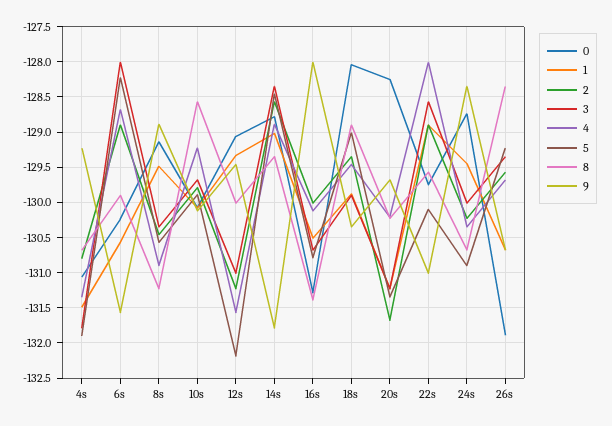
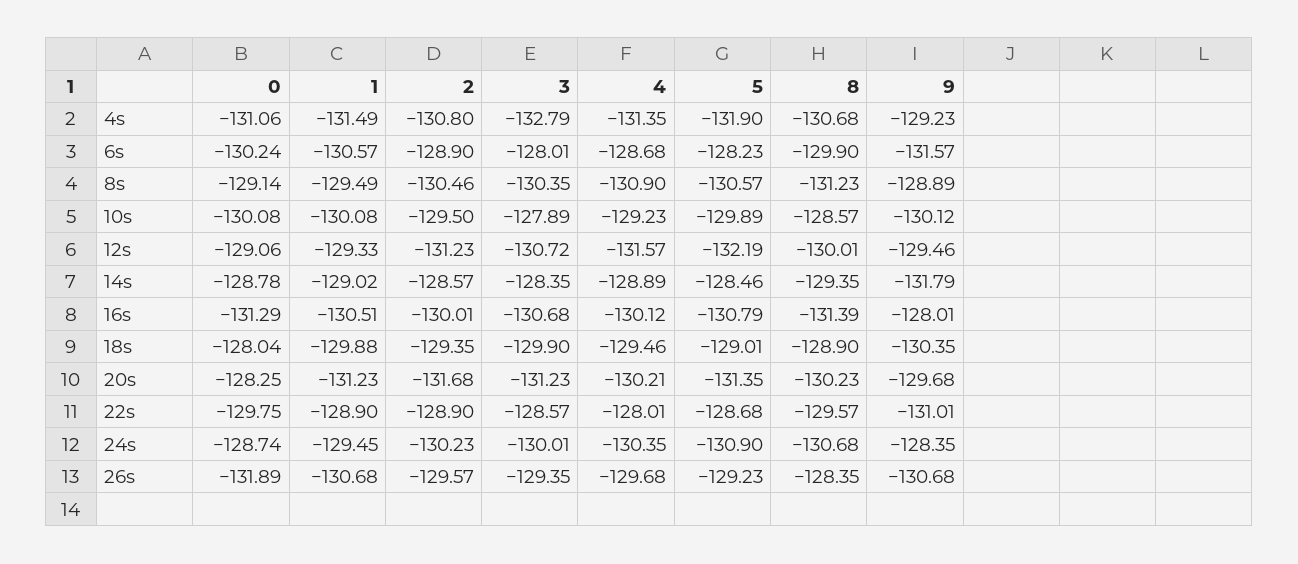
3, 4s: -131.8 -> -132.79
2, 10s: -129.8 -> -129.5
3, 10s: -129.7 -> -127.89
3, 12s: -131 -> -130.72
5, 22s: -130.1 -> -128.68

